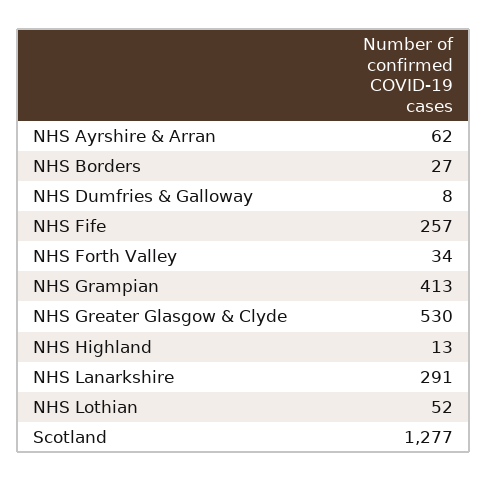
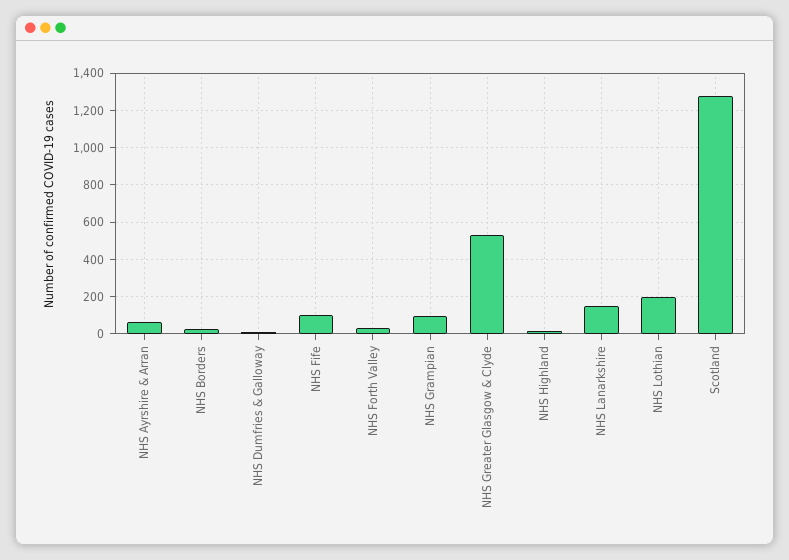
NHS Fife: 257 -> 100
NHS Grampian: 413 -> 100
NHS Lanarkshire: 291 -> 150
NHS Lothian: 52 -> 200

